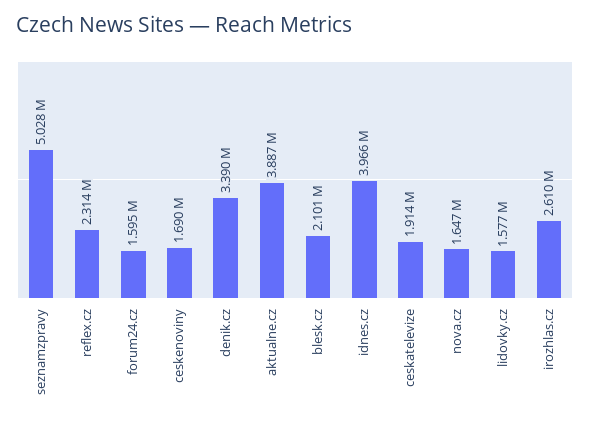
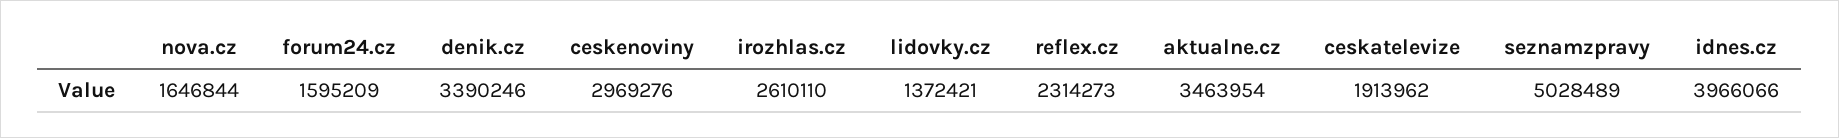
ceskenoviny: 1690000 -> 2969276
aktualne.cz: 3887000 -> 3463954
blesk.cz: 2101000 -> none
lidovky.cz: 1577000 -> 1372421

